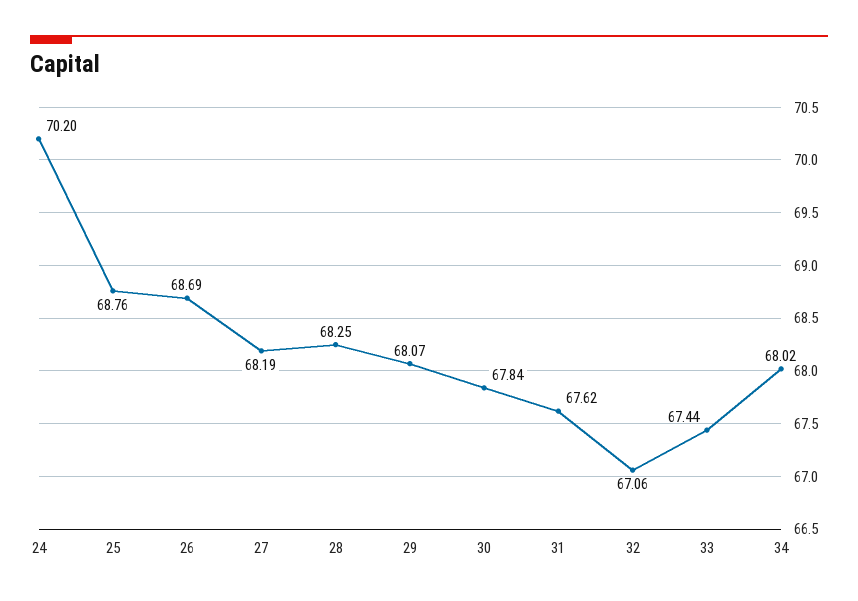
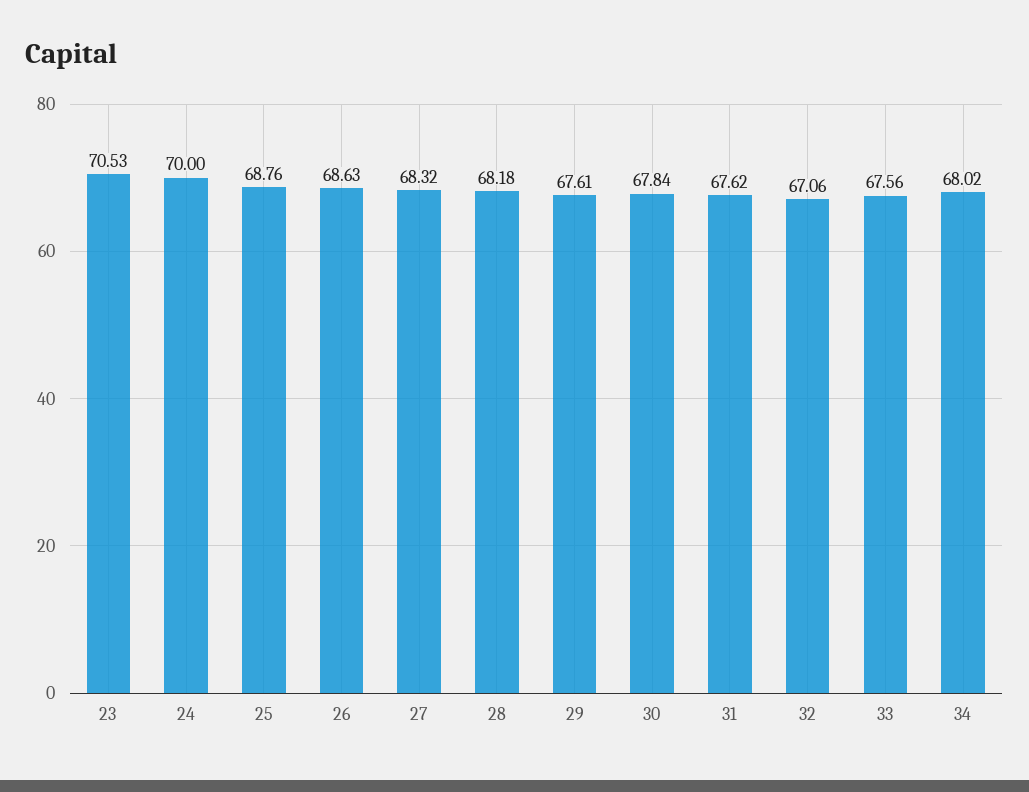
24: 70.2 -> 70
26: 68.69 -> 68.63
27: 68.19 -> 68.32
28: 68.25 -> 68.18
29: 68.07 -> 67.61
33: 67.44 -> 67.56
23: none -> 70.53

